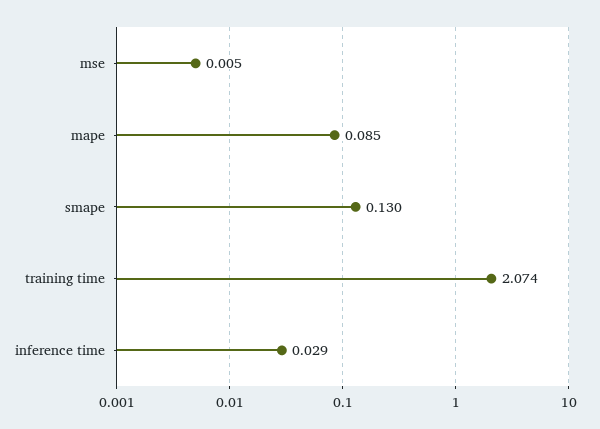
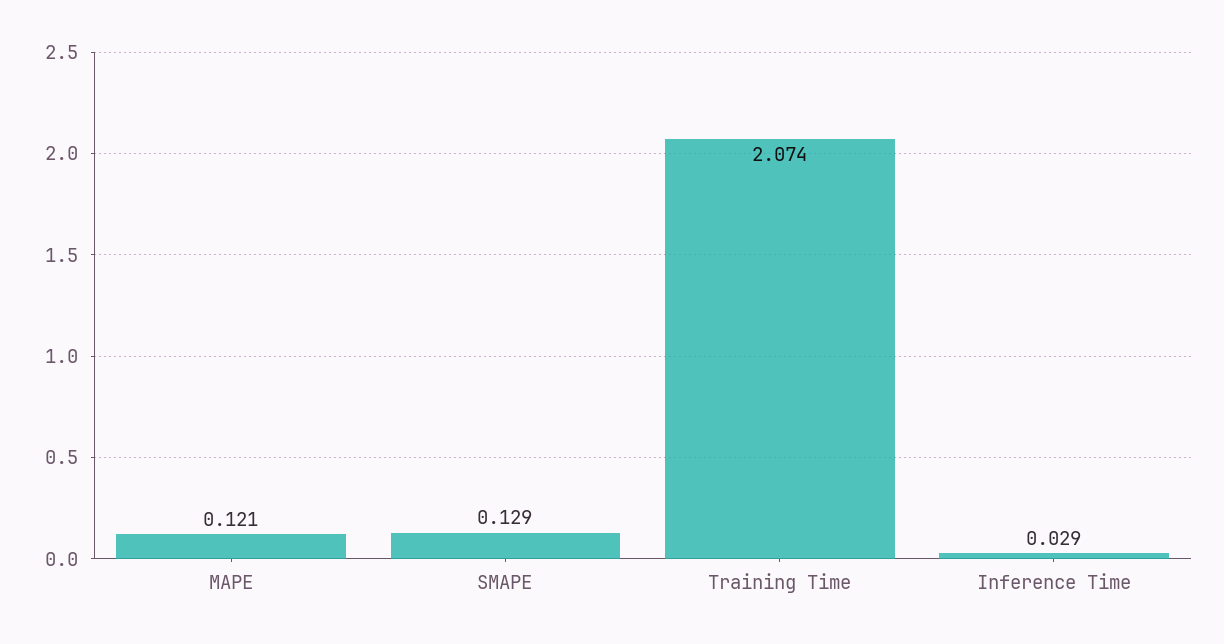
mse: 0.005 -> none
mape: 0.085 -> 0.121
smape: 0.13 -> 0.129

